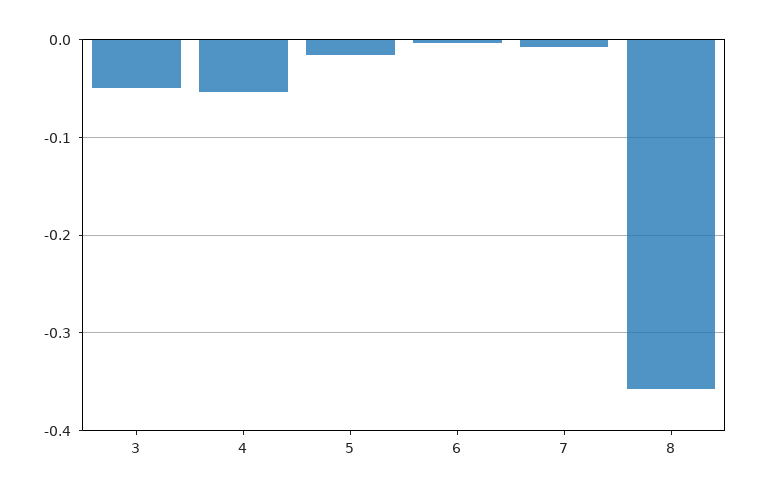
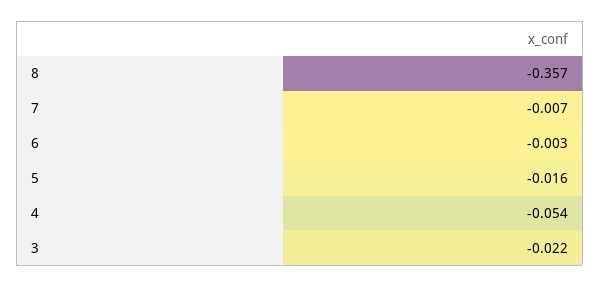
3: -0.05 -> -0.022

